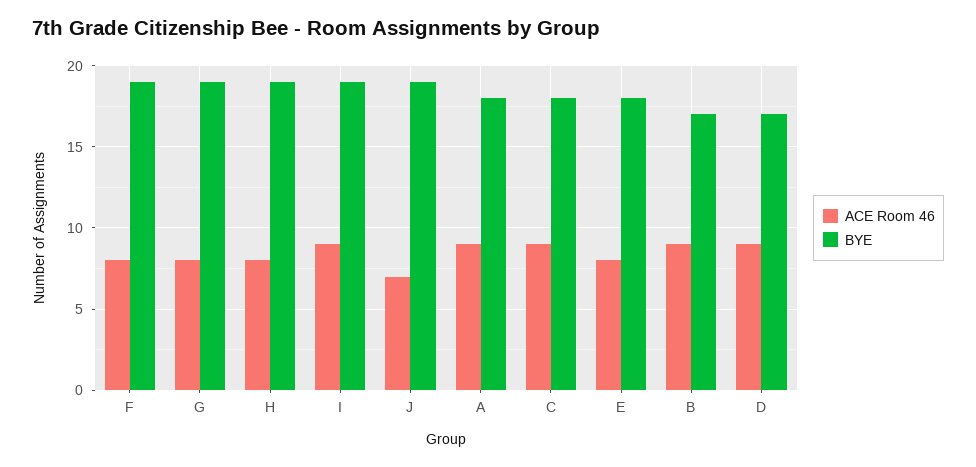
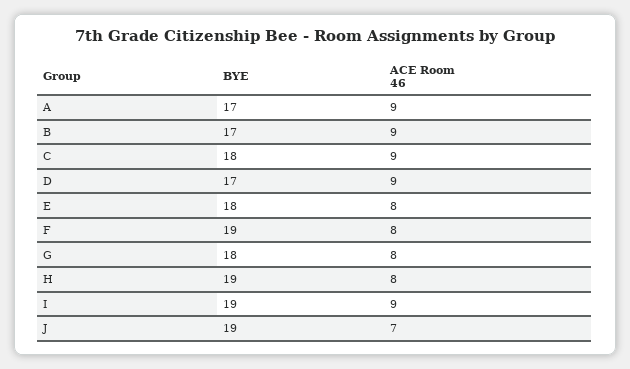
BYE, G: 19 -> 18
BYE, A: 18 -> 17

